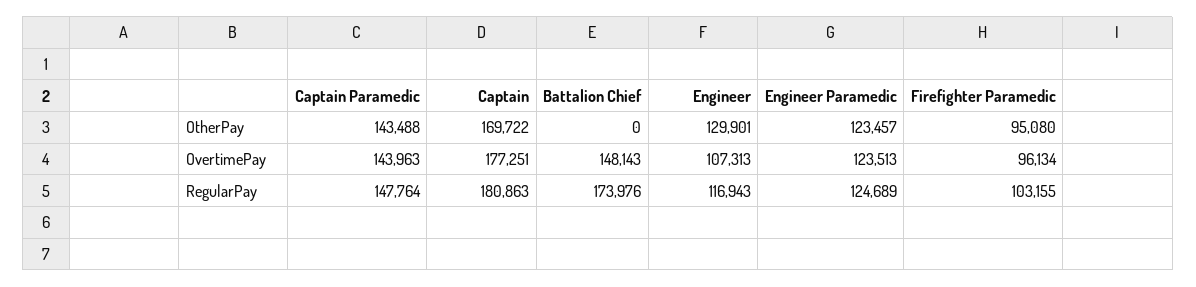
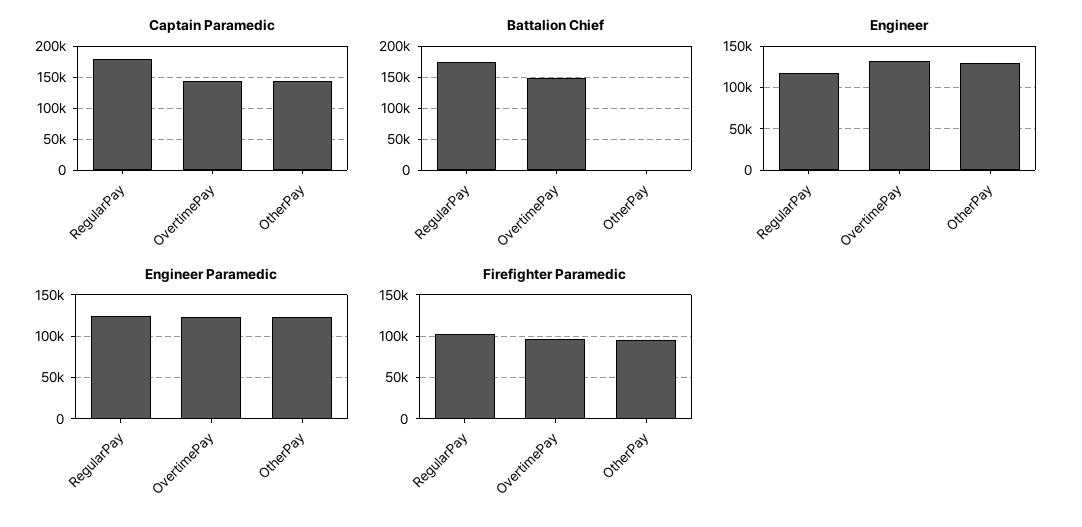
Captain, OtherPay: 169722 -> none
Captain, OvertimePay: 177251 -> none
Engineer, OvertimePay: 107313 -> 130000
Captain Paramedic, RegularPay: 147764 -> 180000
Captain, RegularPay: 180863 -> none

